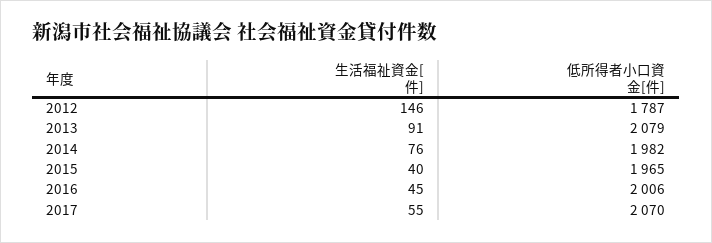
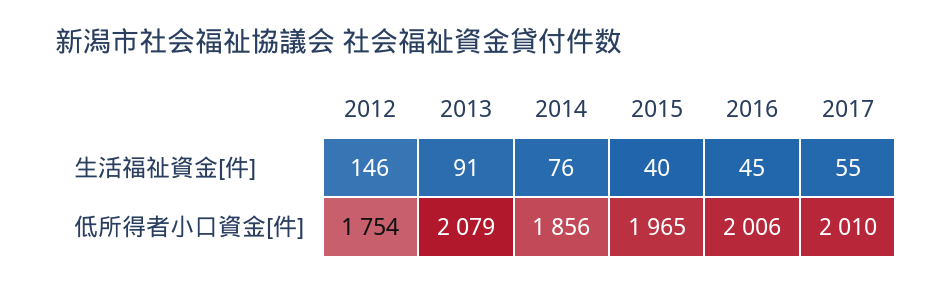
低所得者小口資金[件], 2012: 1787 -> 1754
低所得者小口資金[件], 2014: 1982 -> 1856
低所得者小口資金[件], 2017: 2070 -> 2010

